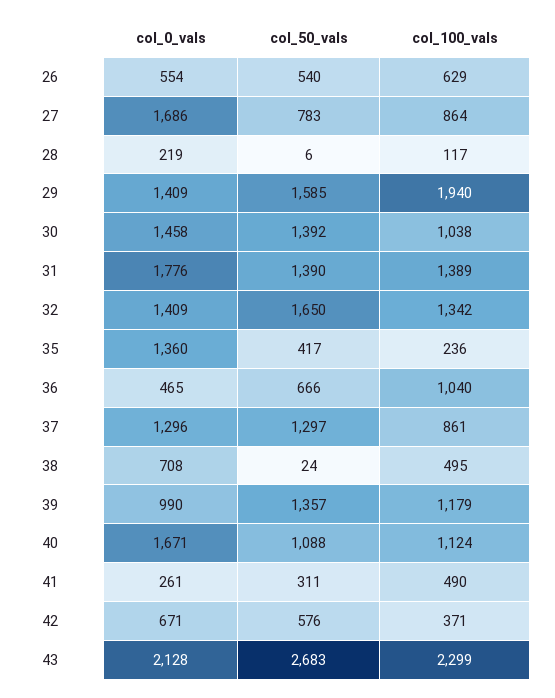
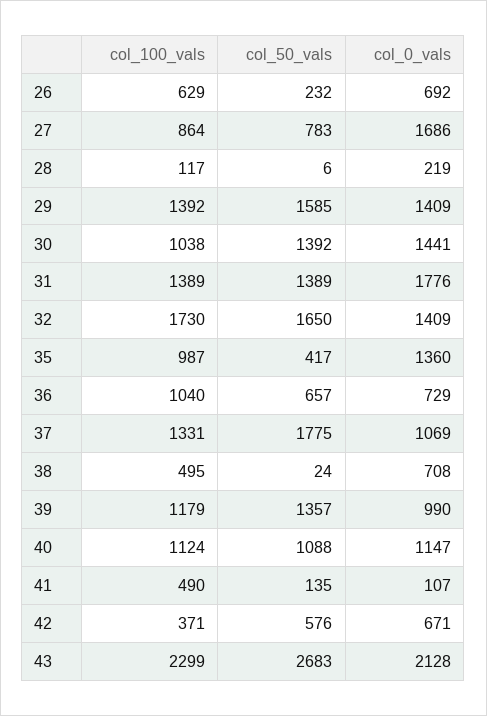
col_0_vals, 26: 554 -> 692
col_50_vals, 26: 540 -> 232
col_100_vals, 29: 1940 -> 1392
col_0_vals, 30: 1458 -> 1441
col_50_vals, 31: 1390 -> 1389
col_100_vals, 32: 1342 -> 1730
col_100_vals, 35: 236 -> 987
col_0_vals, 36: 465 -> 729
col_50_vals, 36: 666 -> 657
col_0_vals, 37: 1296 -> 1069
col_50_vals, 37: 1297 -> 1775
col_100_vals, 37: 861 -> 1331
col_0_vals, 40: 1671 -> 1147
col_0_vals, 41: 261 -> 107
col_50_vals, 41: 311 -> 135

